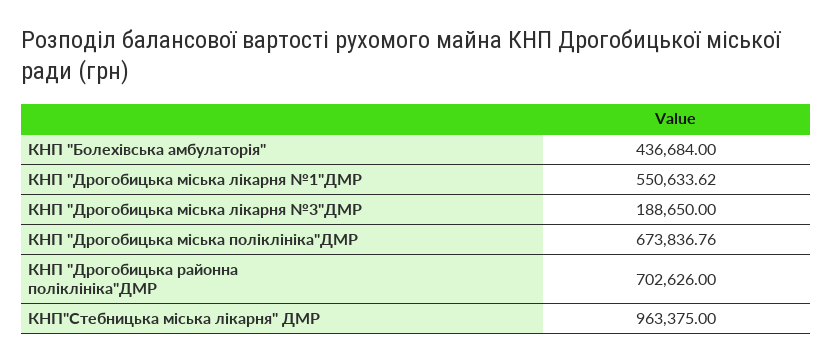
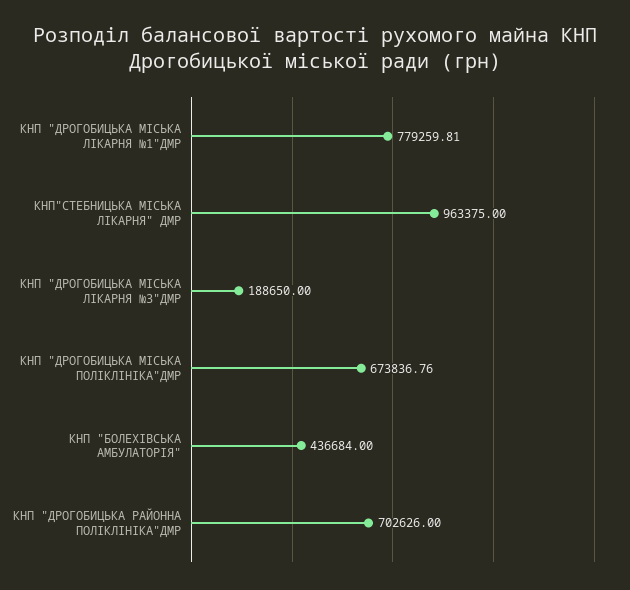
КНП "Дрогобицька міська лікарня №1"ДМР: 550633.62 -> 779259.81

